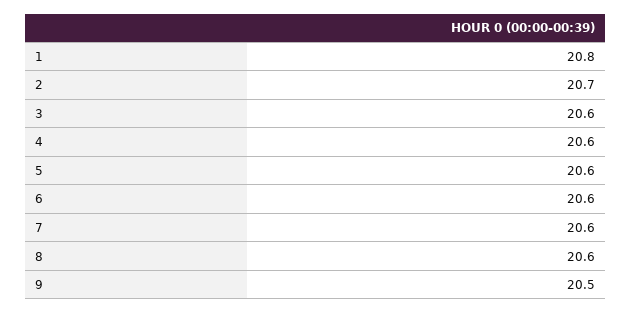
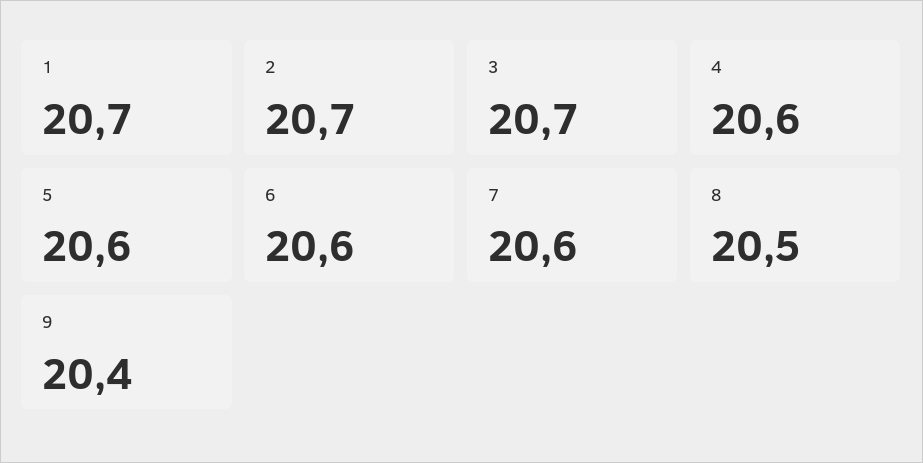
1: 20.8 -> 20.7
3: 20.6 -> 20.7
8: 20.6 -> 20.5
9: 20.5 -> 20.4

